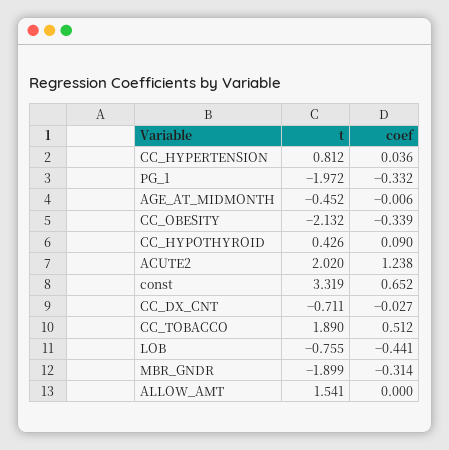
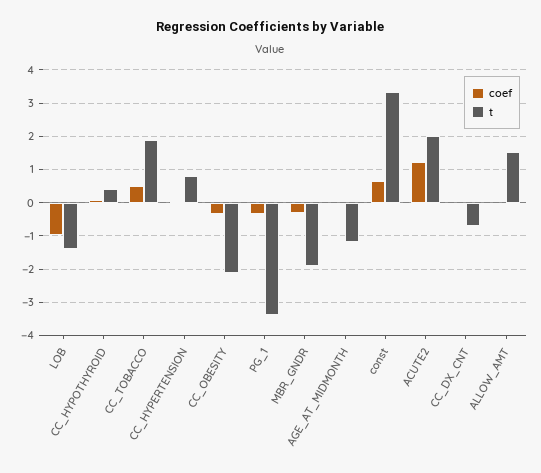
t, PG_1: -1.972 -> -3.4
t, AGE_AT_MIDMONTH: -0.452 -> -1.2
t, LOB: -0.755 -> -1.4
coef, LOB: -0.441 -> -1

